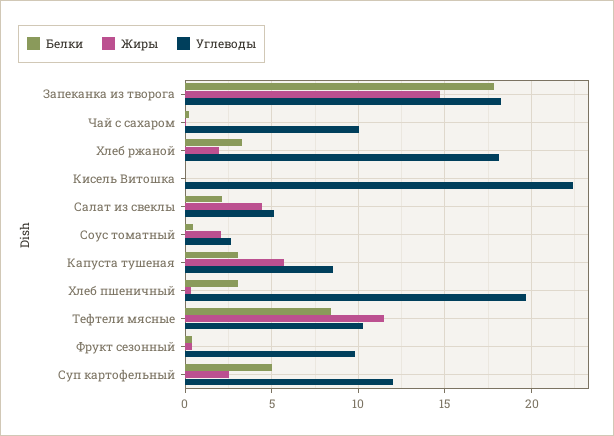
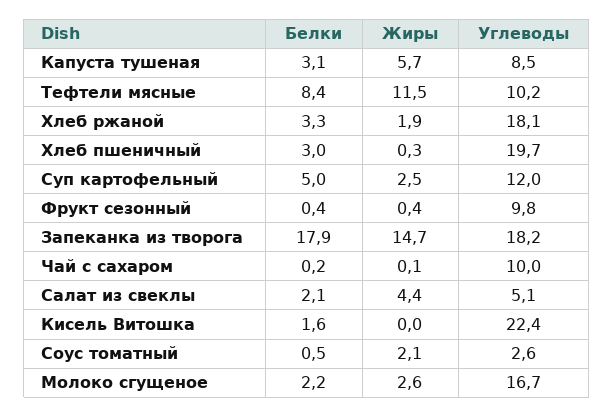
Белки, Кисель Витошка: 0 -> 1.6
Белки, Молоко сгущеное: none -> 2.2
Жиры, Молоко сгущеное: none -> 2.6
Углеводы, Молоко сгущеное: none -> 16.7

